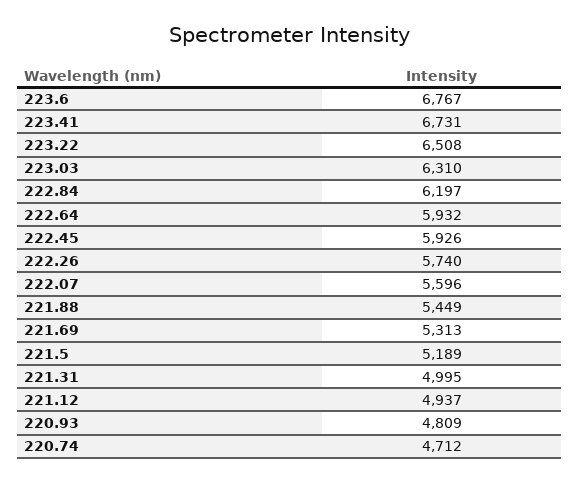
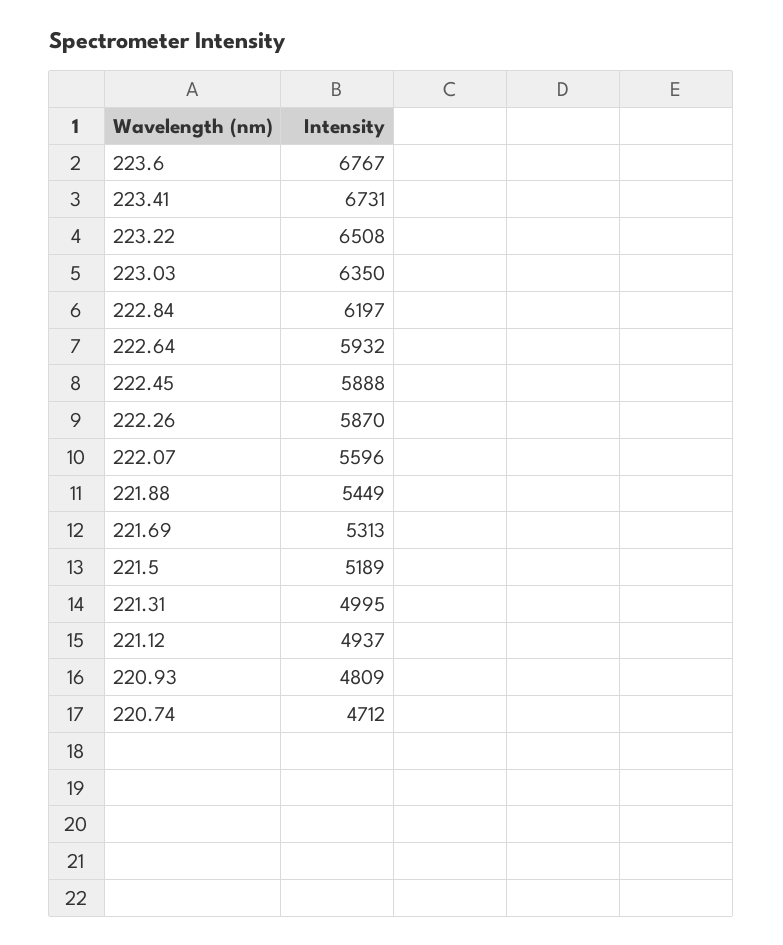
223.03: 6310 -> 6350
222.45: 5926 -> 5888
222.26: 5740 -> 5870

